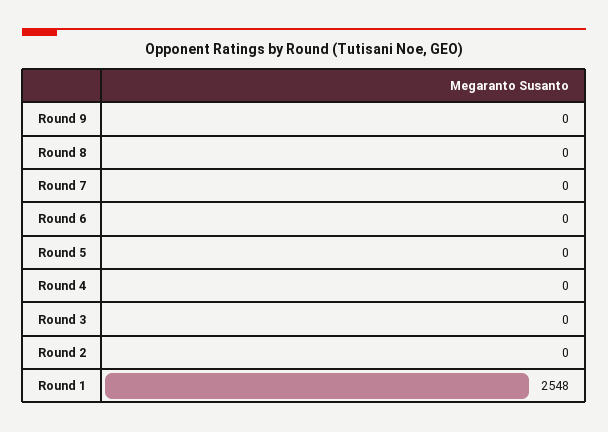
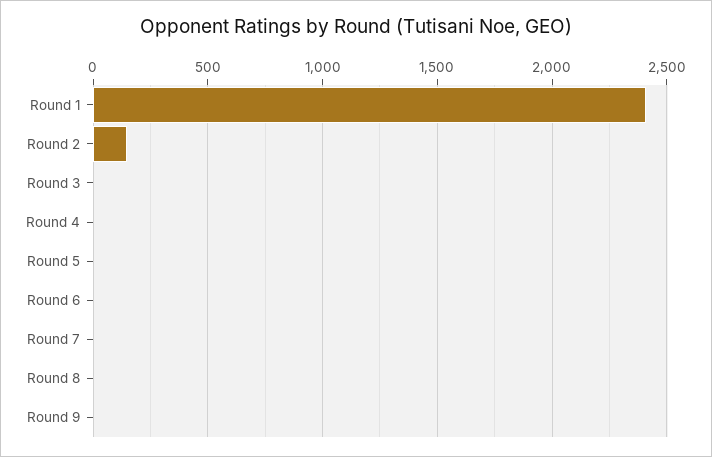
Round 2: 0 -> 150
Round 1: 2548 -> 2400

